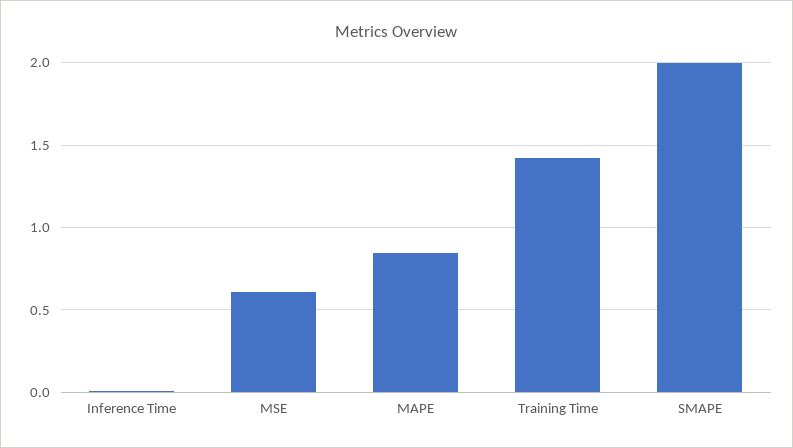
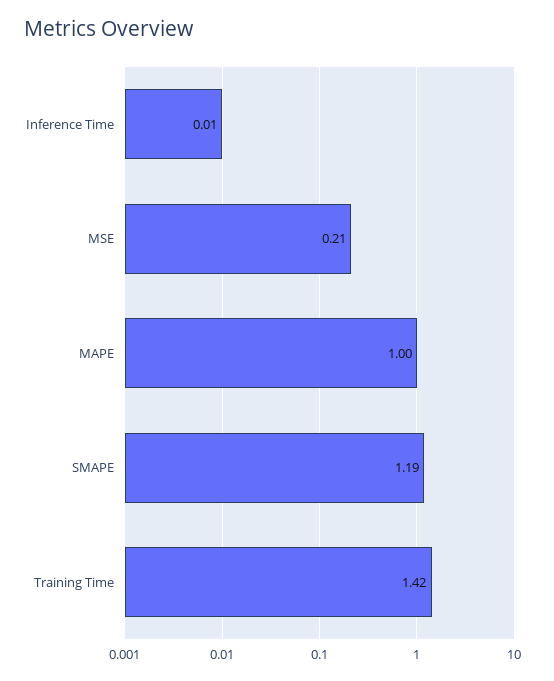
MSE: 0.6 -> 0.21
MAPE: 0.85 -> 1
SMAPE: 2 -> 1.19

